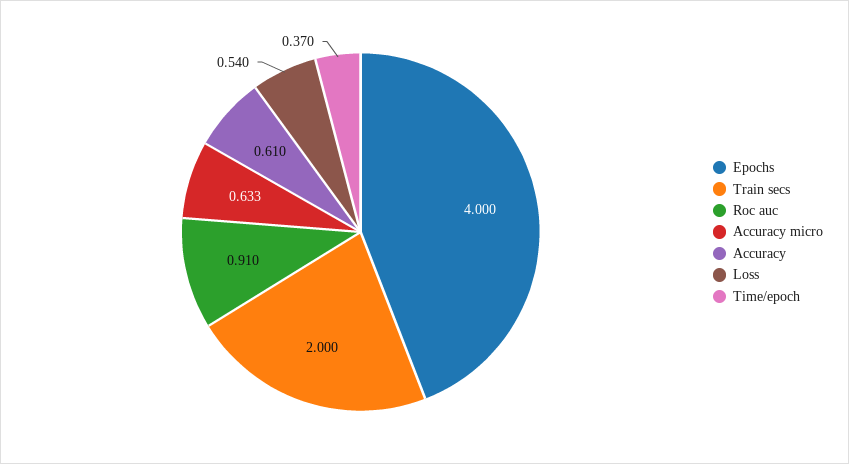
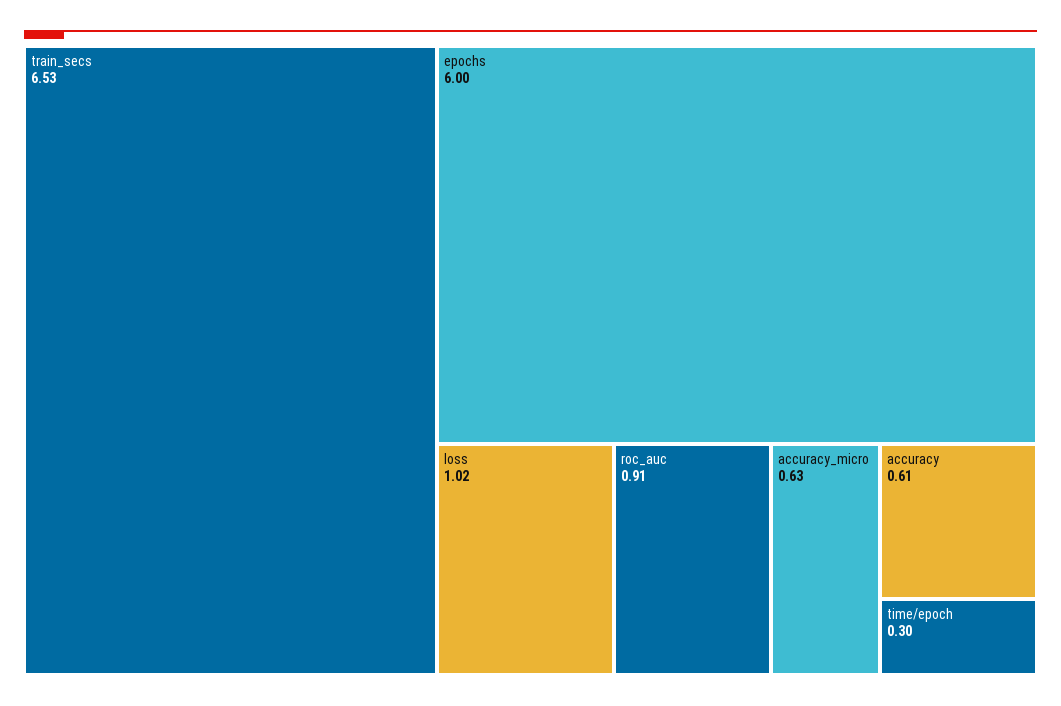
Epochs: 4 -> 6
Train secs: 2 -> 6.53
Loss: 0.54 -> 1.02
Time/epoch: 0.37 -> 0.3

